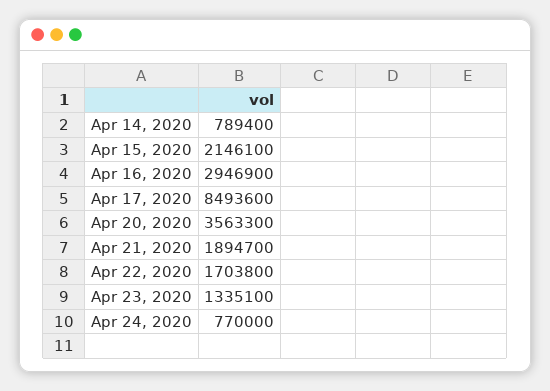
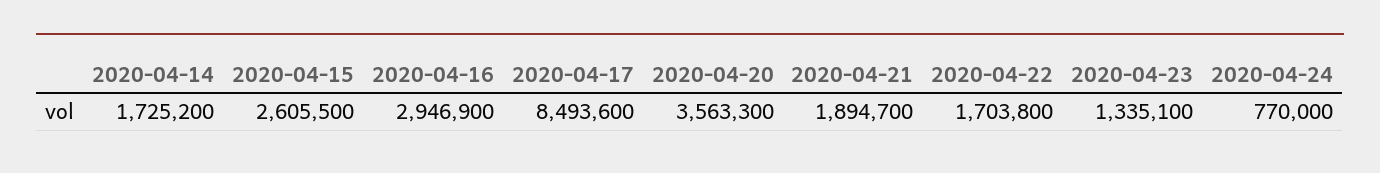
Apr 14, 2020: 789400 -> 1725200
Apr 15, 2020: 2146100 -> 2605500

